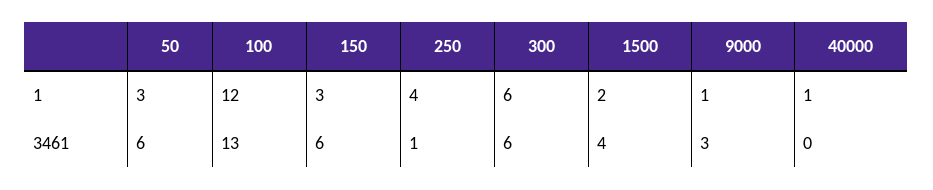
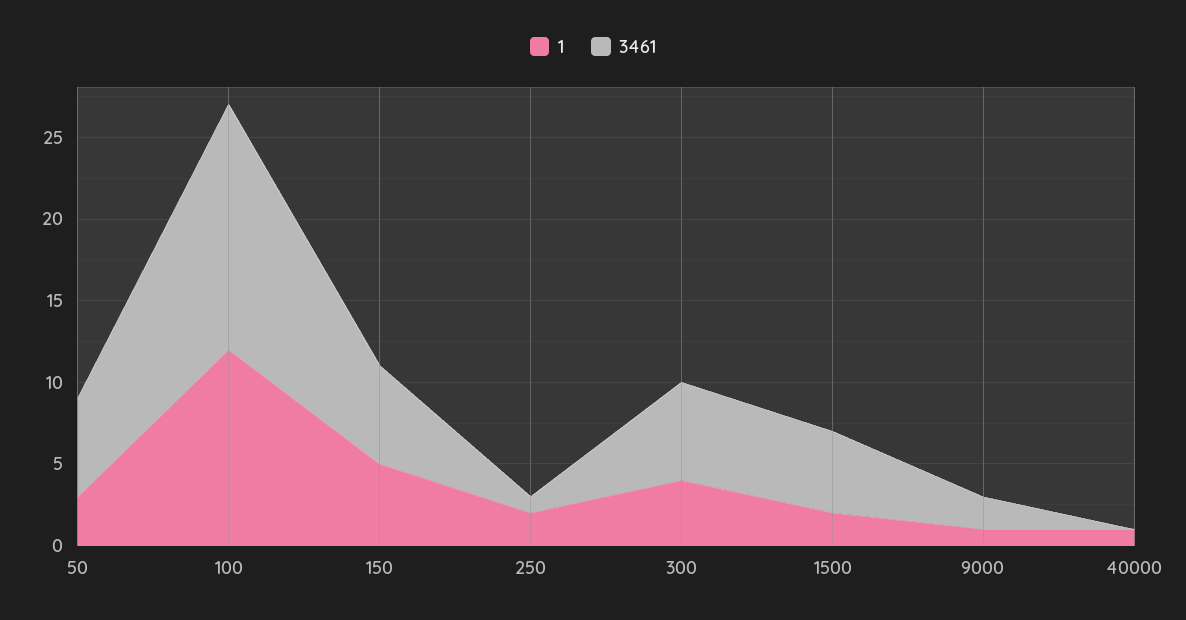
1, 150: 3 -> 5
1, 250: 4 -> 2
1, 300: 6 -> 4
3461, 100: 13 -> 15
3461, 1500: 4 -> 5
3461, 9000: 3 -> 2

